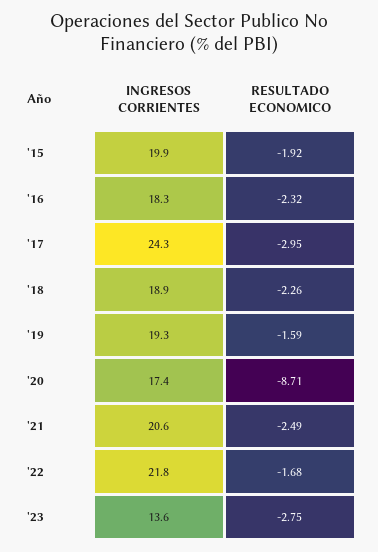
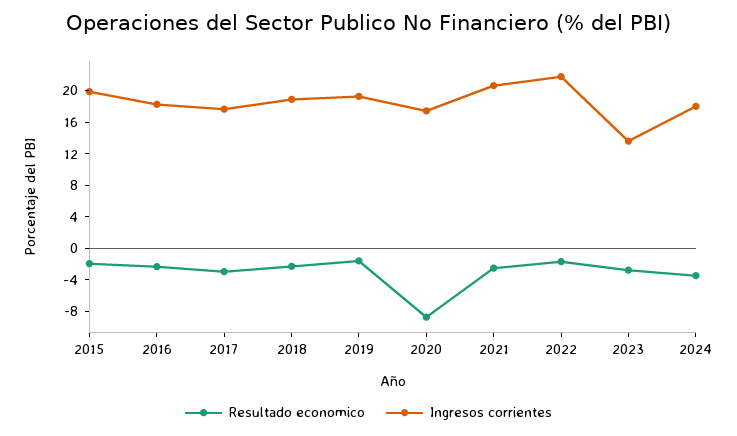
INGRESOS CORRIENTES, '17: 24.3 -> 18
RESULTADO ECONOMICO, 2024: none -> -4
INGRESOS CORRIENTES, 2024: none -> 18

